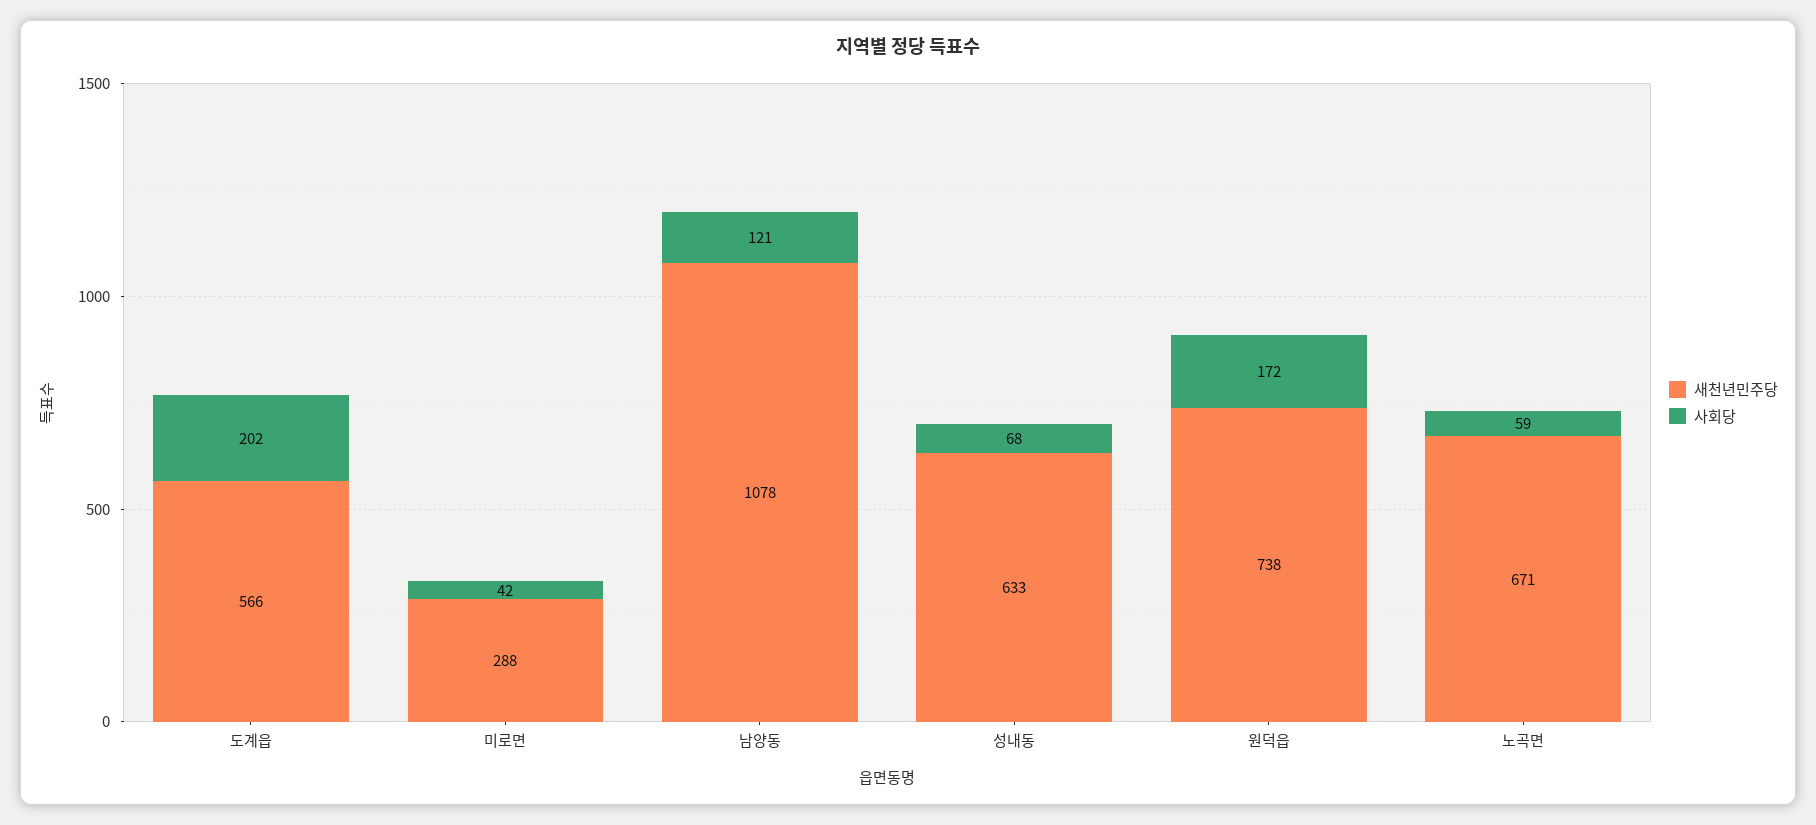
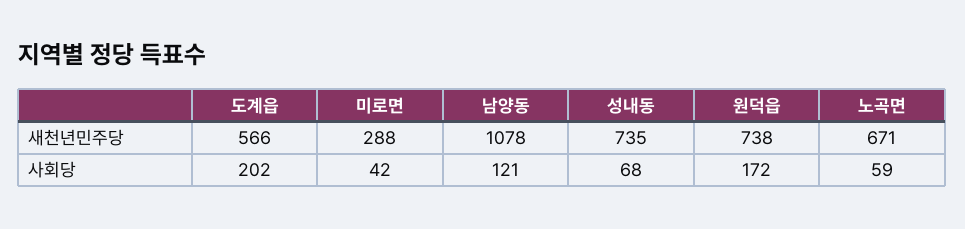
새천년민주당, 성내동: 633 -> 735

